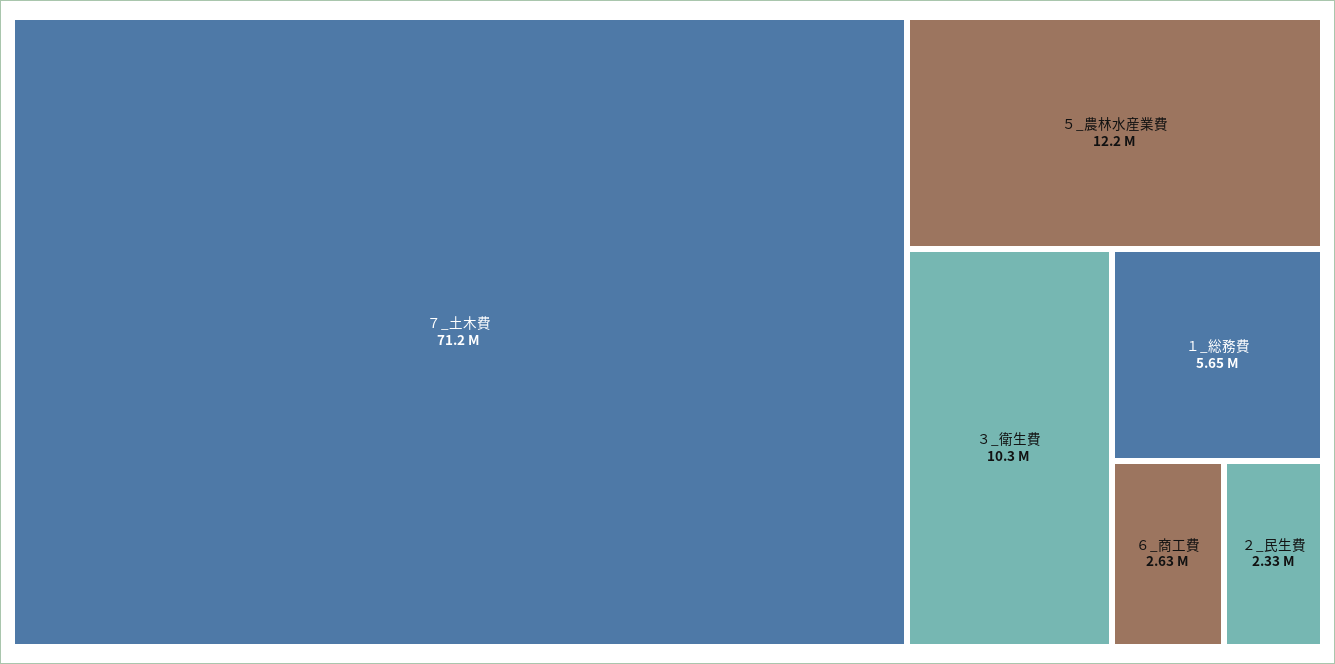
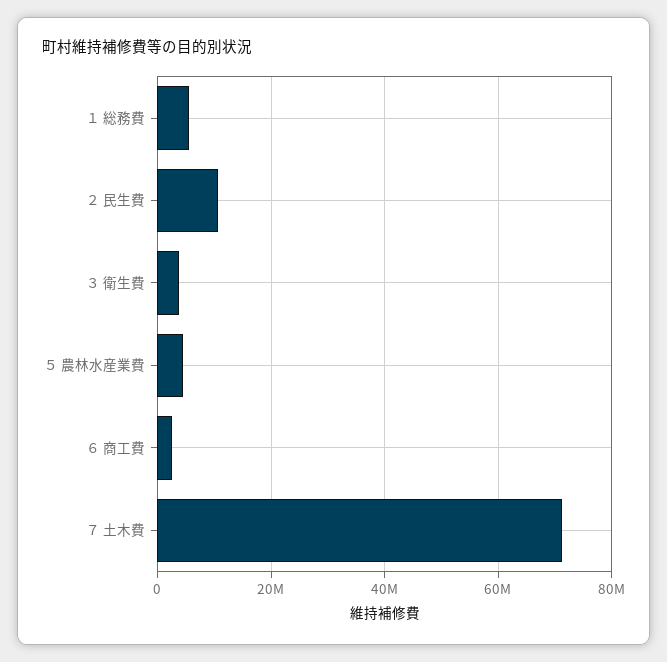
５_農林水産業費: 12200000 -> 4000000
３_衛生費: 10300000 -> 4000000
２_民生費: 2330000 -> 10000000

